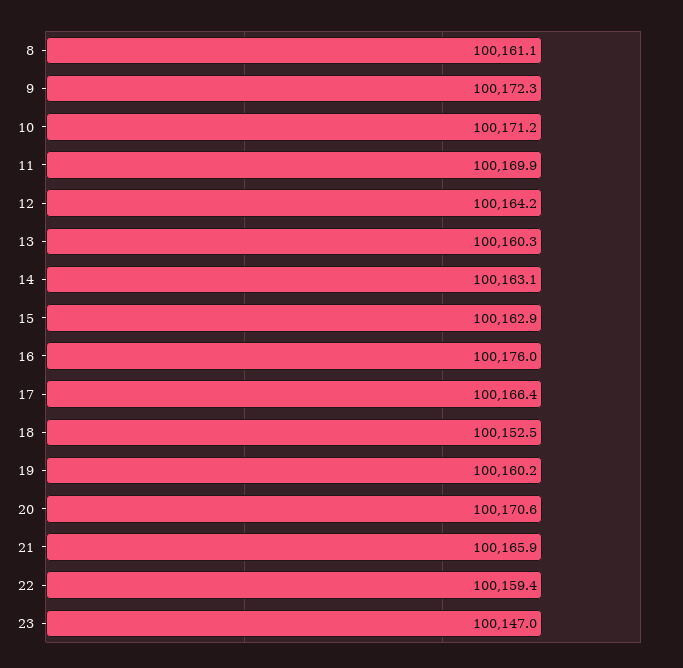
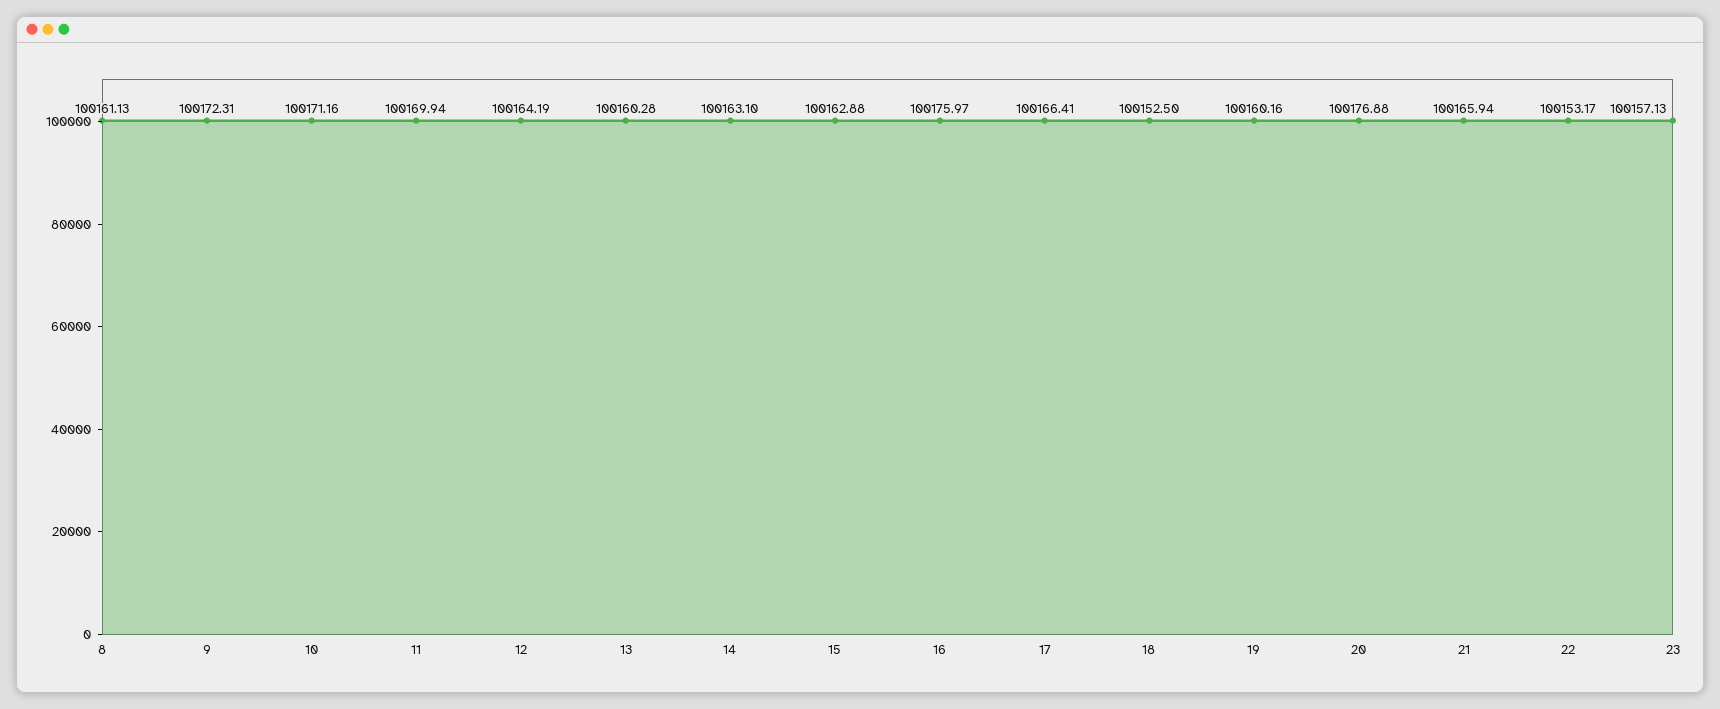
20: 100170.6 -> 100176.88
22: 100159.4 -> 100153.17
23: 100147 -> 100157.13

